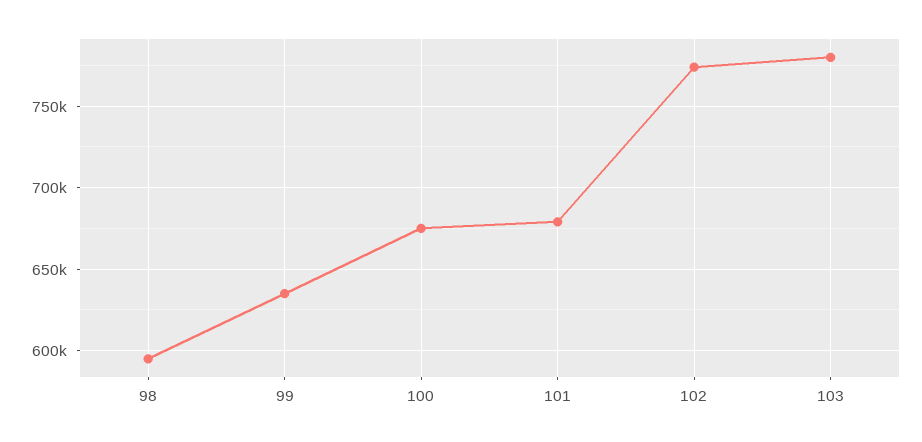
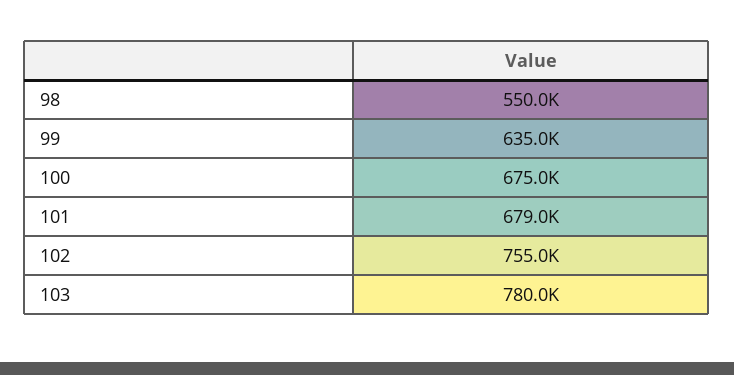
98: 595000 -> 550000
102: 775000 -> 755000

